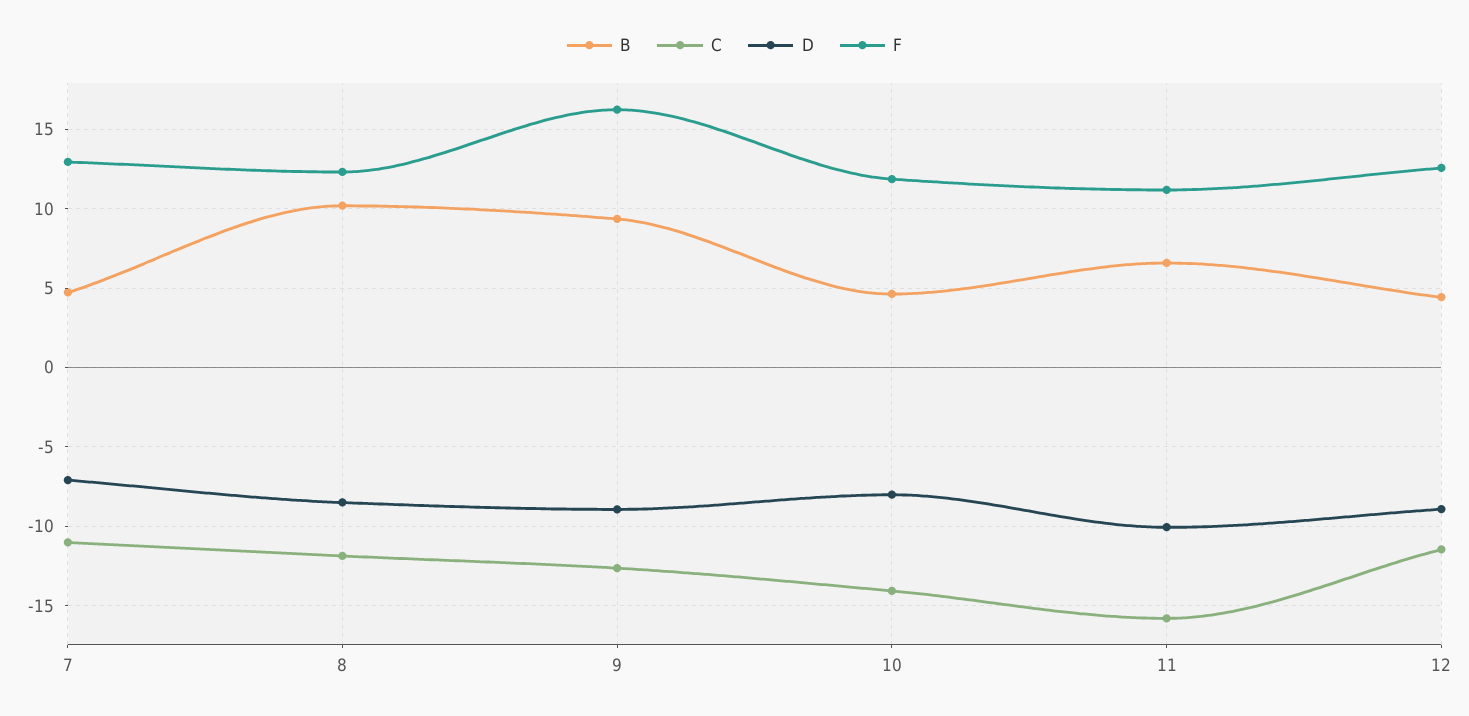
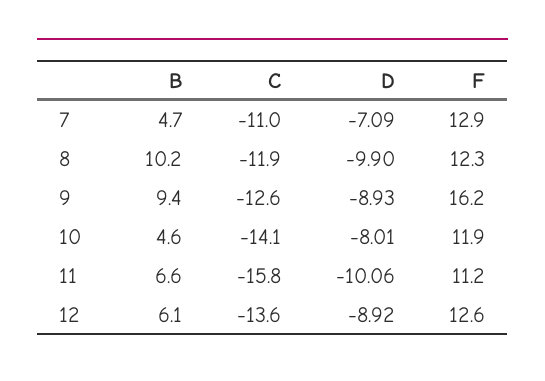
D, 8: -8.5 -> -9.9
B, 12: 4.5 -> 6.1
C, 12: -11.5 -> -13.6

